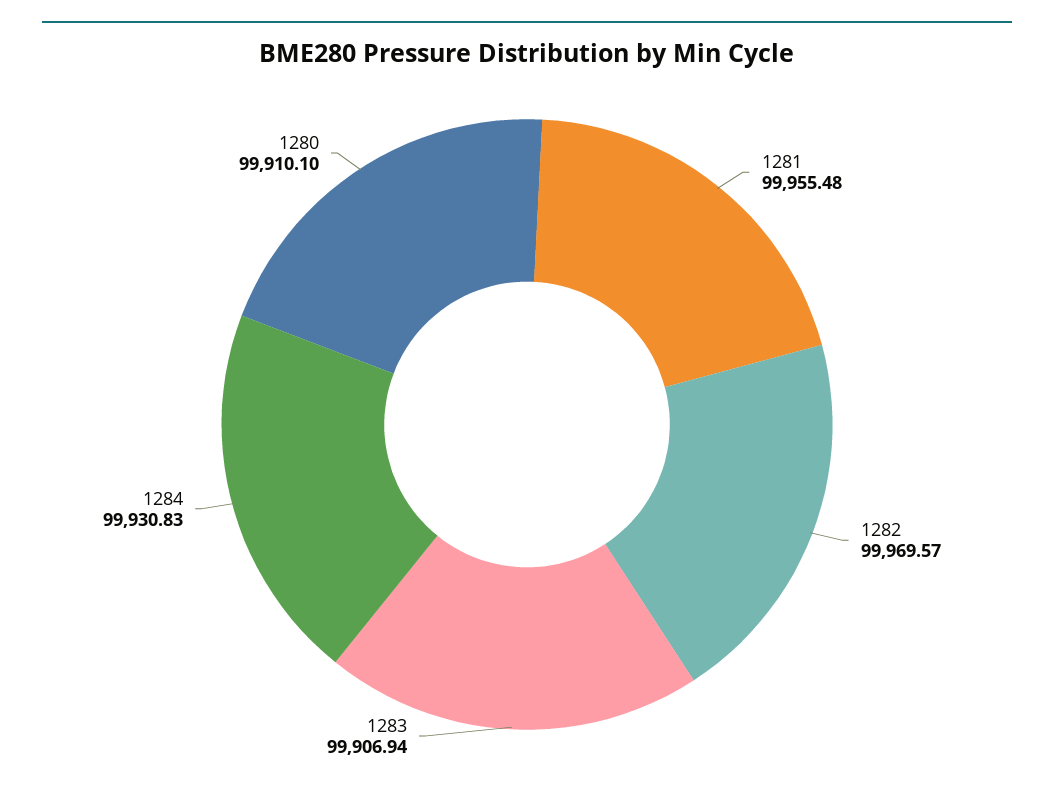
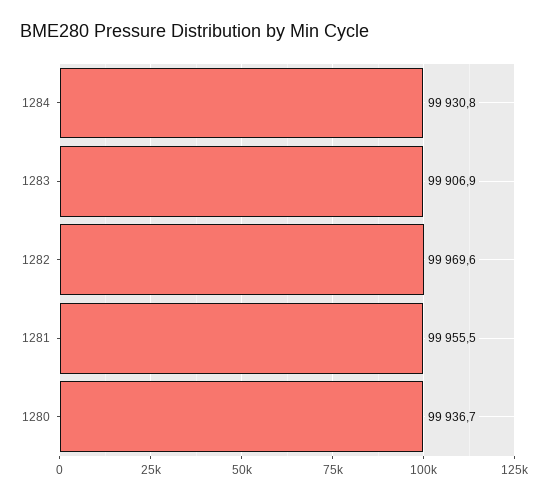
1280: 99910.1 -> 99936.7

